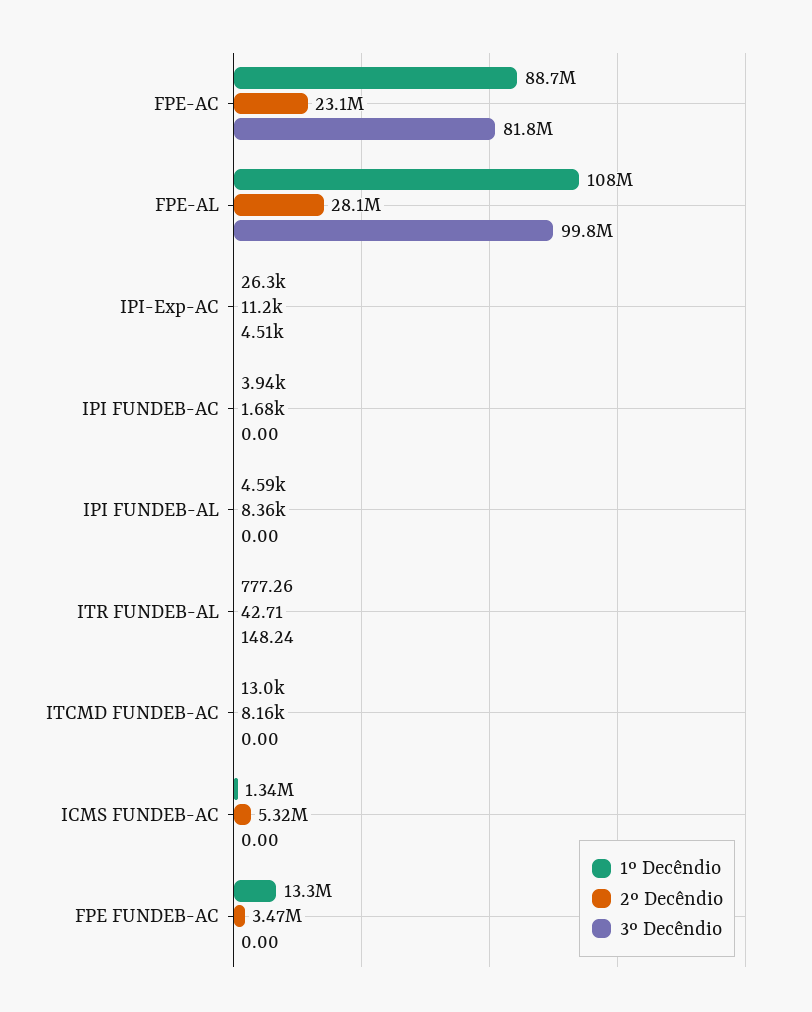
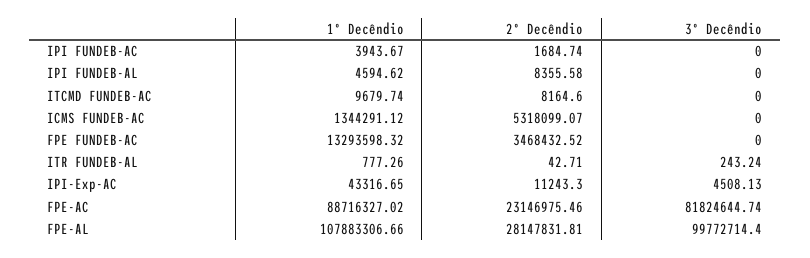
1º Decêndio, IPI-Exp-AC: 26300 -> 43316.65
3º Decêndio, ITR FUNDEB-AL: 148.24 -> 243.24
1º Decêndio, ITCMD FUNDEB-AC: 13000 -> 9679.74

